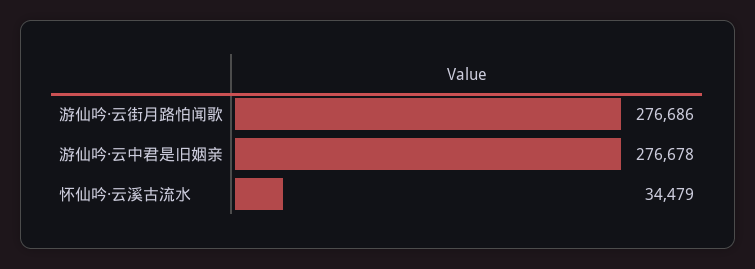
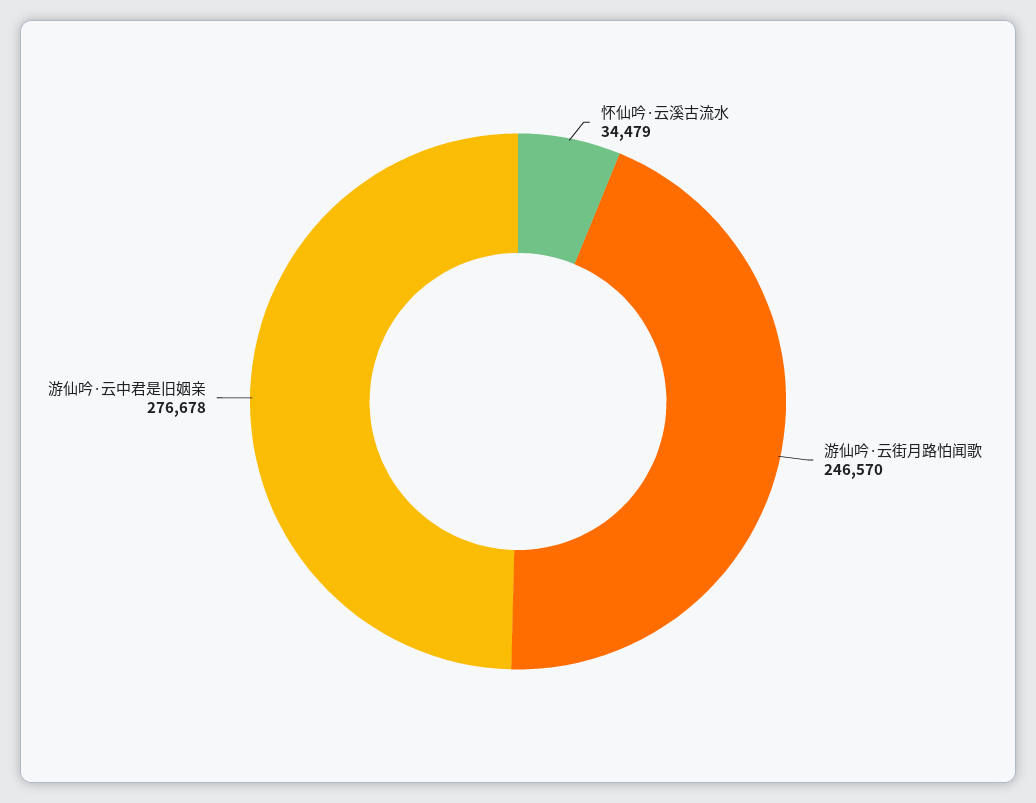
游仙吟·云街月路怕闻歌: 276686 -> 246570

